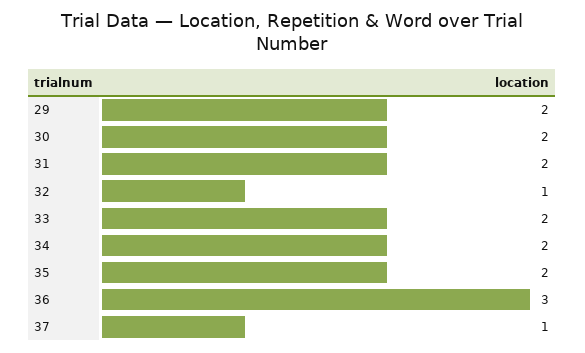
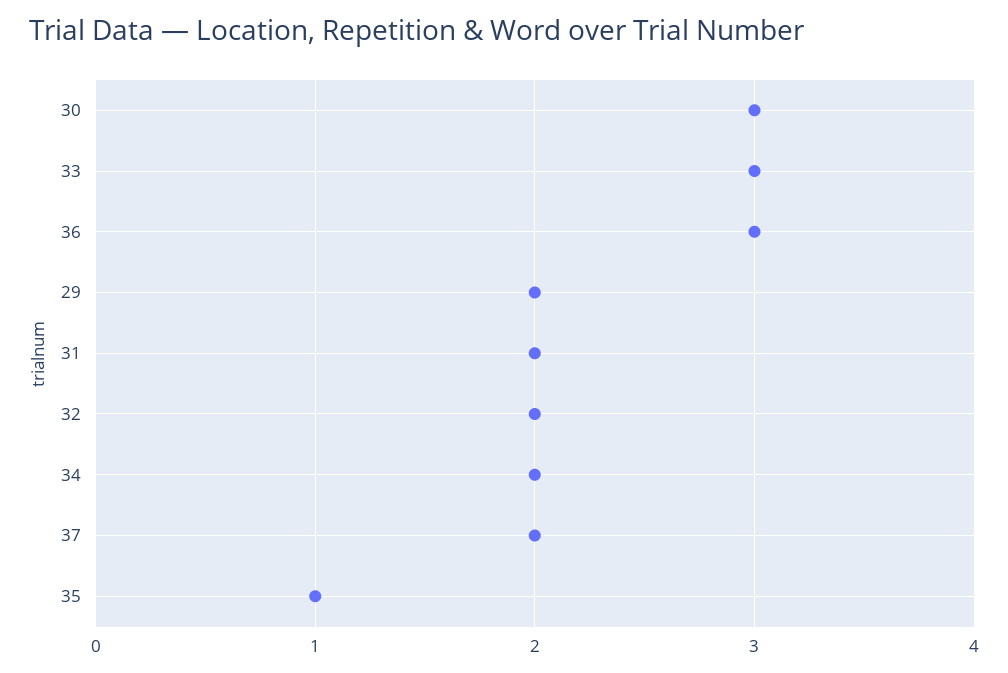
30: 2 -> 3
32: 1 -> 2
33: 2 -> 3
35: 2 -> 1
37: 1 -> 2

